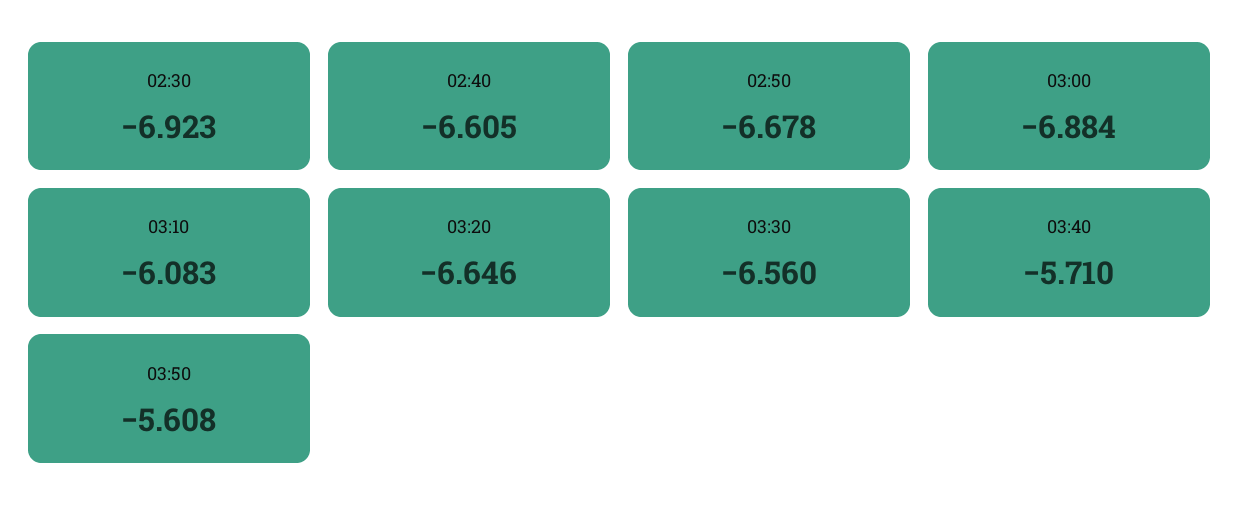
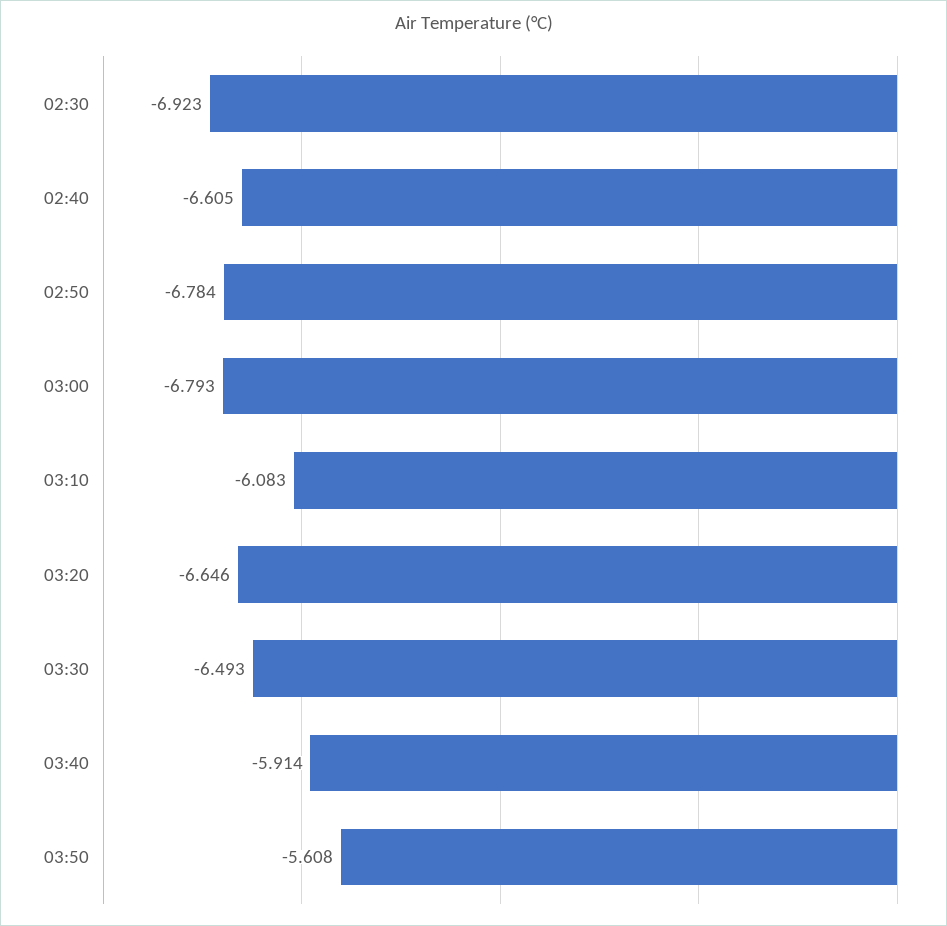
02:50: -6.678 -> -6.784
03:00: -6.884 -> -6.793
03:30: -6.56 -> -6.493
03:40: -5.71 -> -5.914

